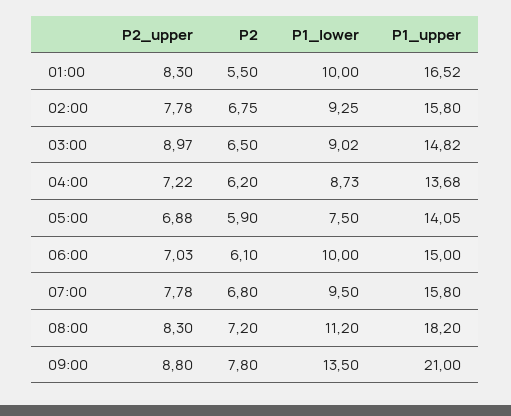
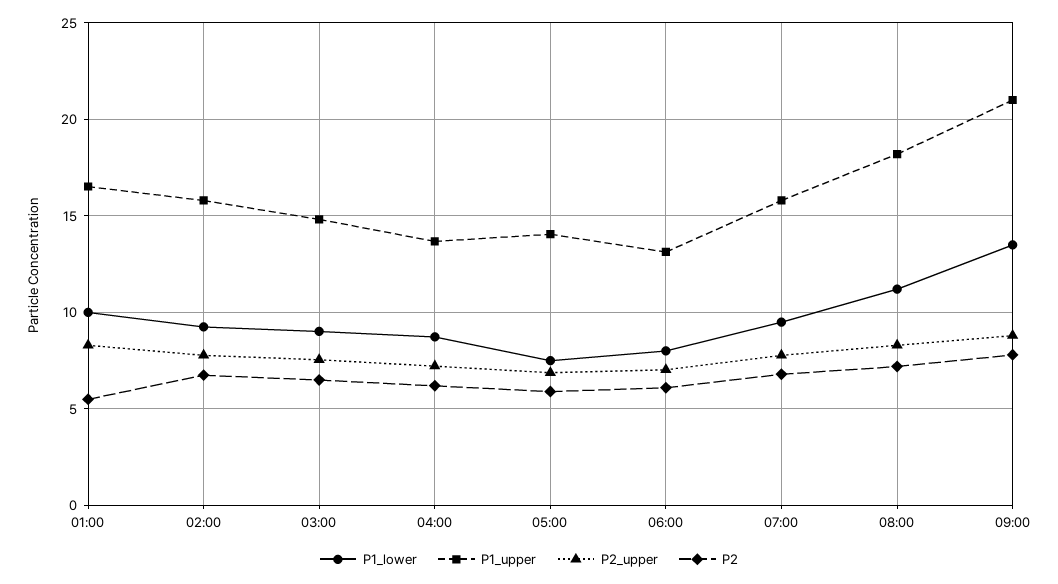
P2_upper, 03:00: 8.97 -> 7.5
P1_lower, 06:00: 10 -> 8
P1_upper, 06:00: 15 -> 13

